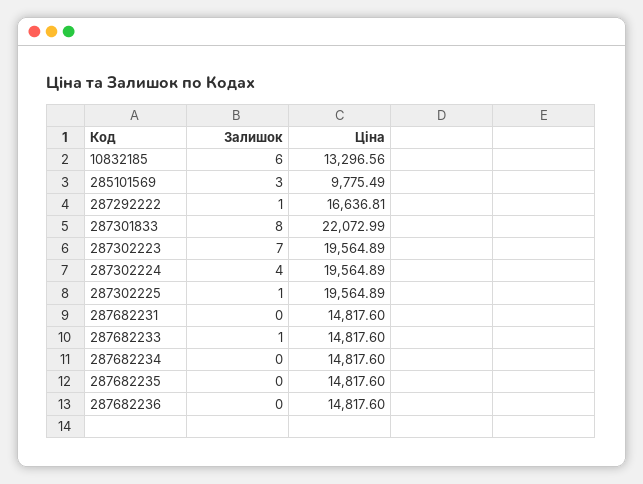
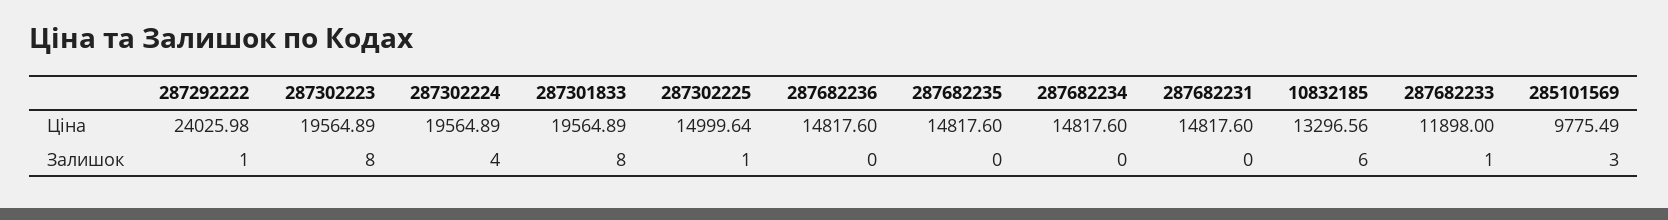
Ціна, 287292222: 16636.81 -> 24025.98
Ціна, 287301833: 22072.99 -> 19564.89
Залишок, 287302223: 7 -> 8
Ціна, 287302225: 19564.89 -> 14999.64
Ціна, 287682233: 14817.6 -> 11898

